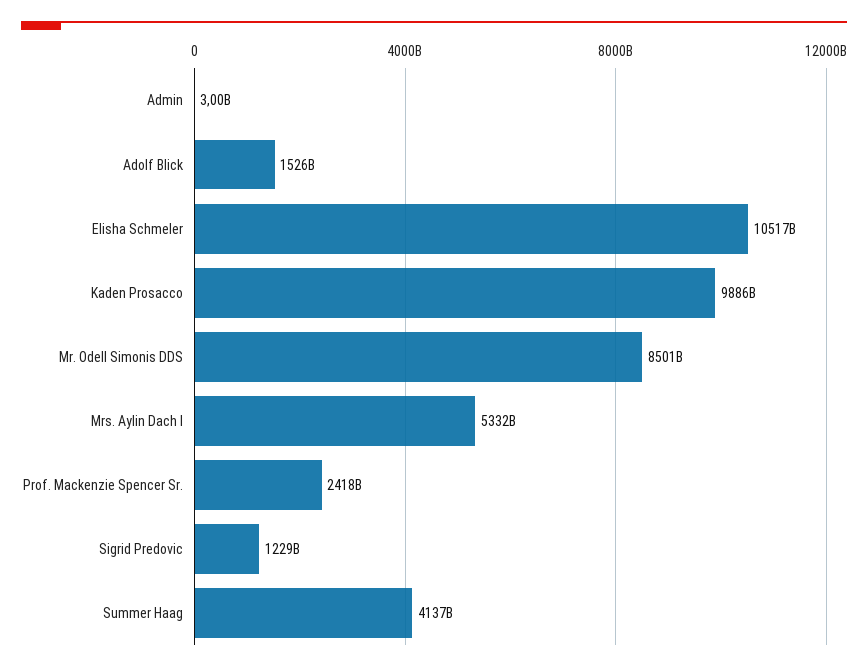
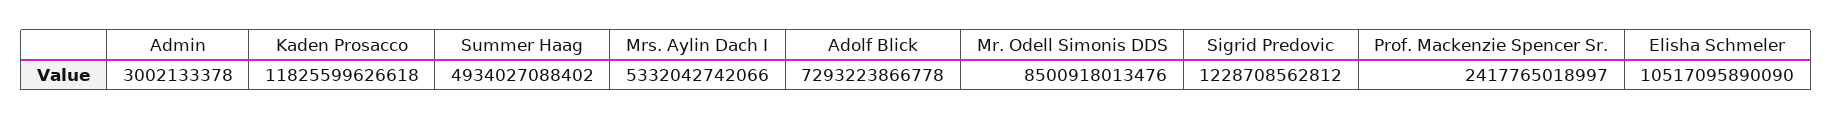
Adolf Blick: 1526000000000 -> 7293223866778
Kaden Prosacco: 9886000000000 -> 11825599626618
Summer Haag: 4137000000000 -> 4934027088402

